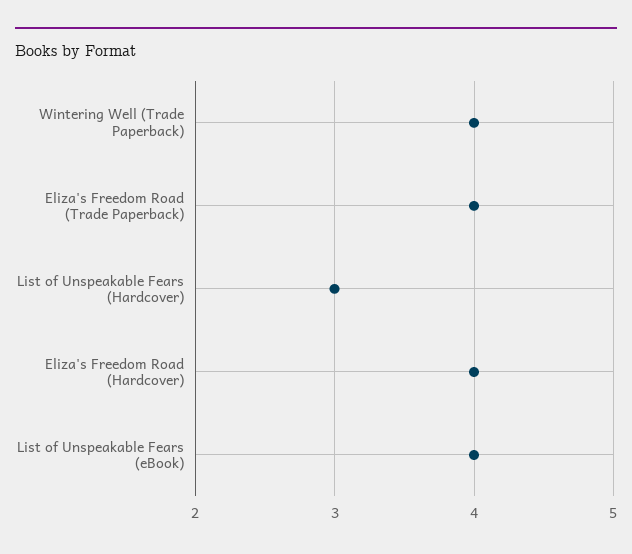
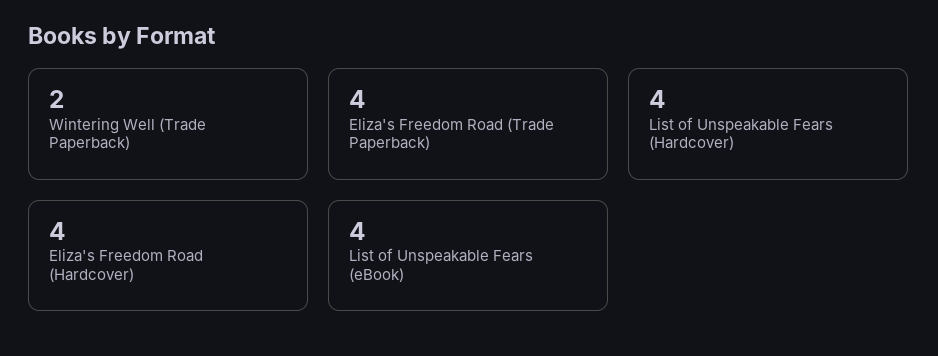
Wintering Well (Trade Paperback): 4 -> 2
List of Unspeakable Fears (Hardcover): 3 -> 4

